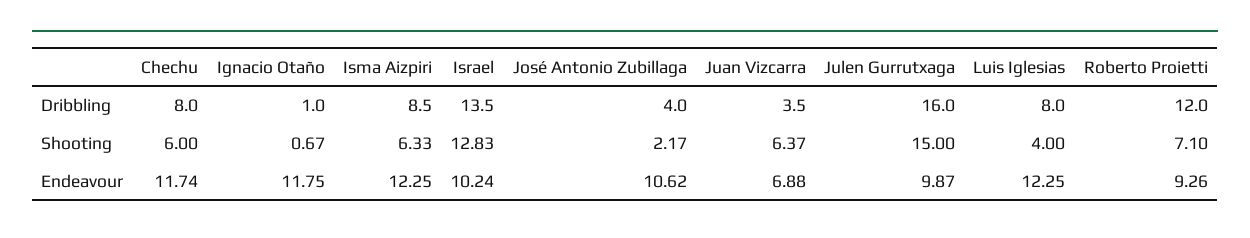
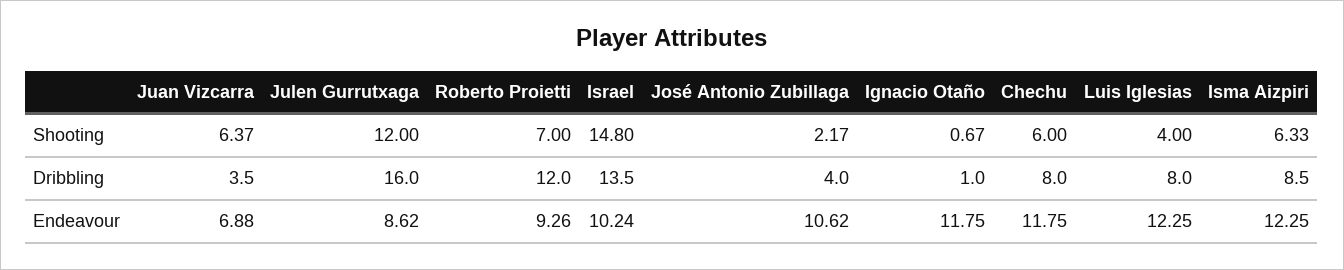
Israel, Shooting: 12.83 -> 14.8
Julen Gurrutxaga, Shooting: 15 -> 12
Roberto Proietti, Shooting: 7.1 -> 7
Chechu, Endeavour: 11.74 -> 11.75
Julen Gurrutxaga, Endeavour: 9.87 -> 8.62

